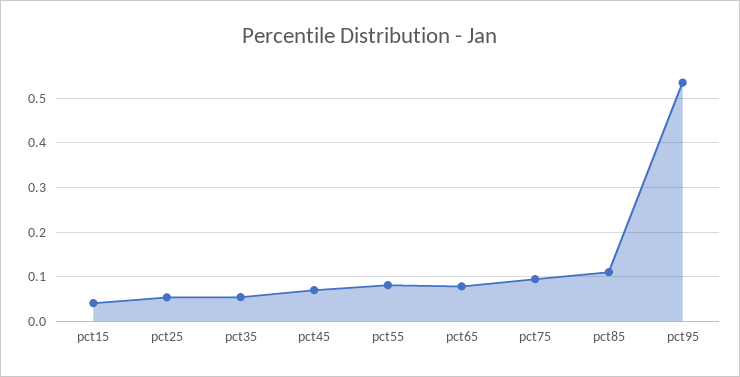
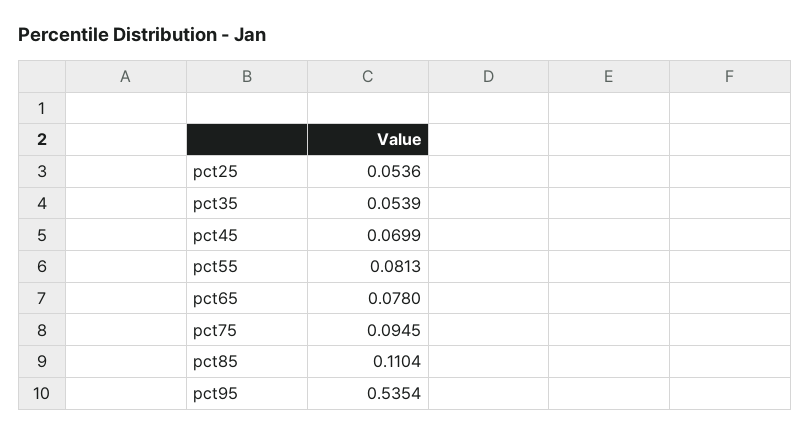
pct15: 0.04 -> none

